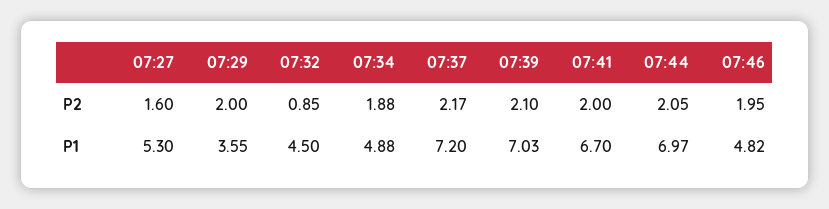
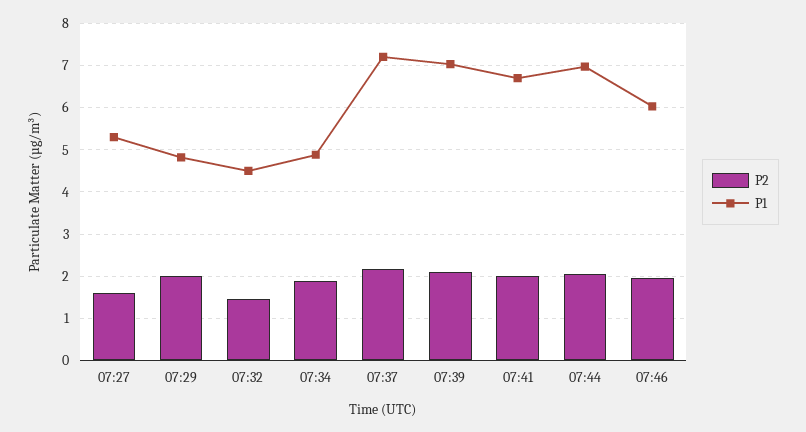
P2, 07:32: 0.85 -> 1.4
P1, 07:29: 3.55 -> 4.8
P1, 07:46: 4.82 -> 6

